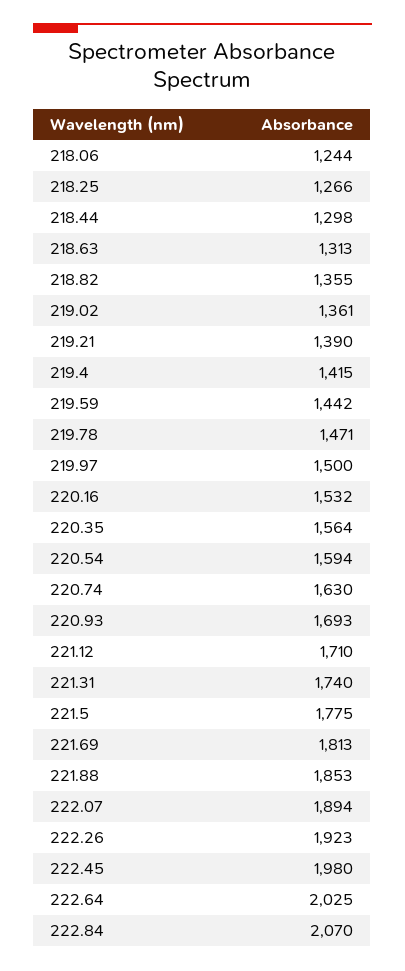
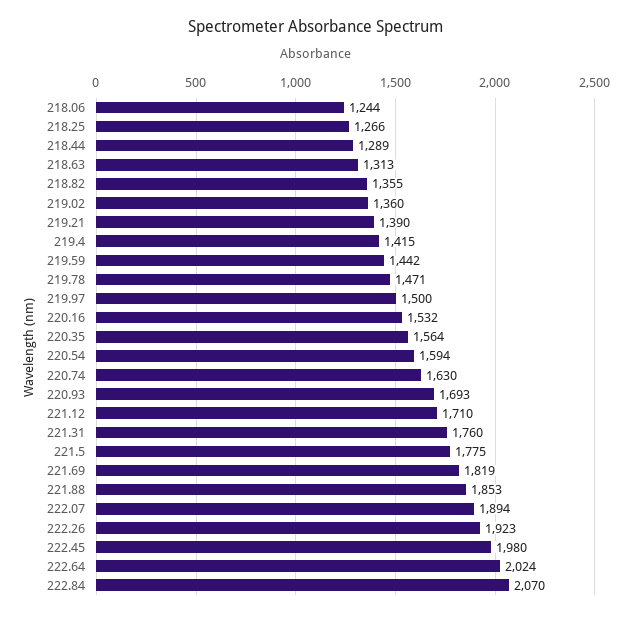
218.44: 1298 -> 1289
219.02: 1361 -> 1360
221.31: 1740 -> 1760
221.69: 1813 -> 1819
222.64: 2025 -> 2024

